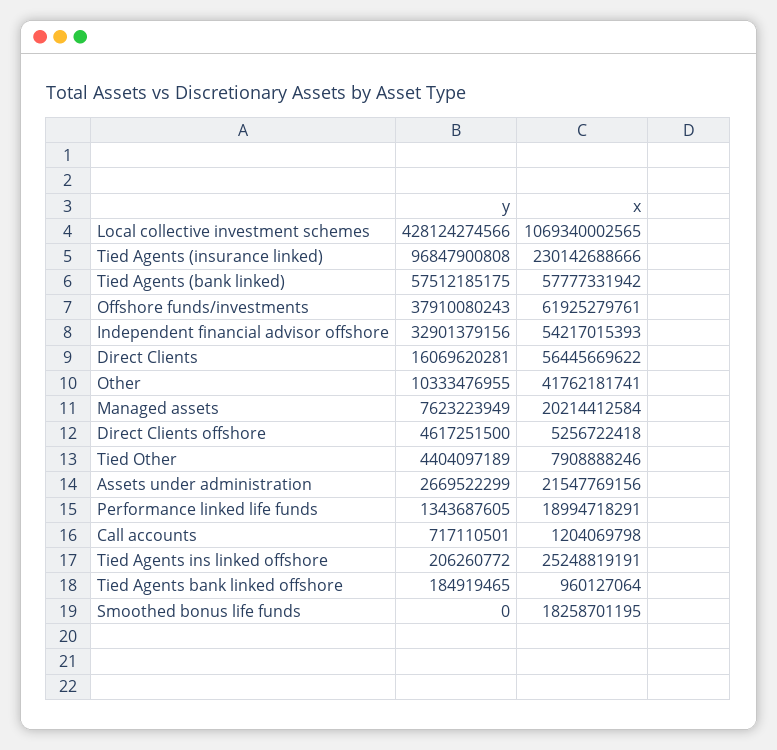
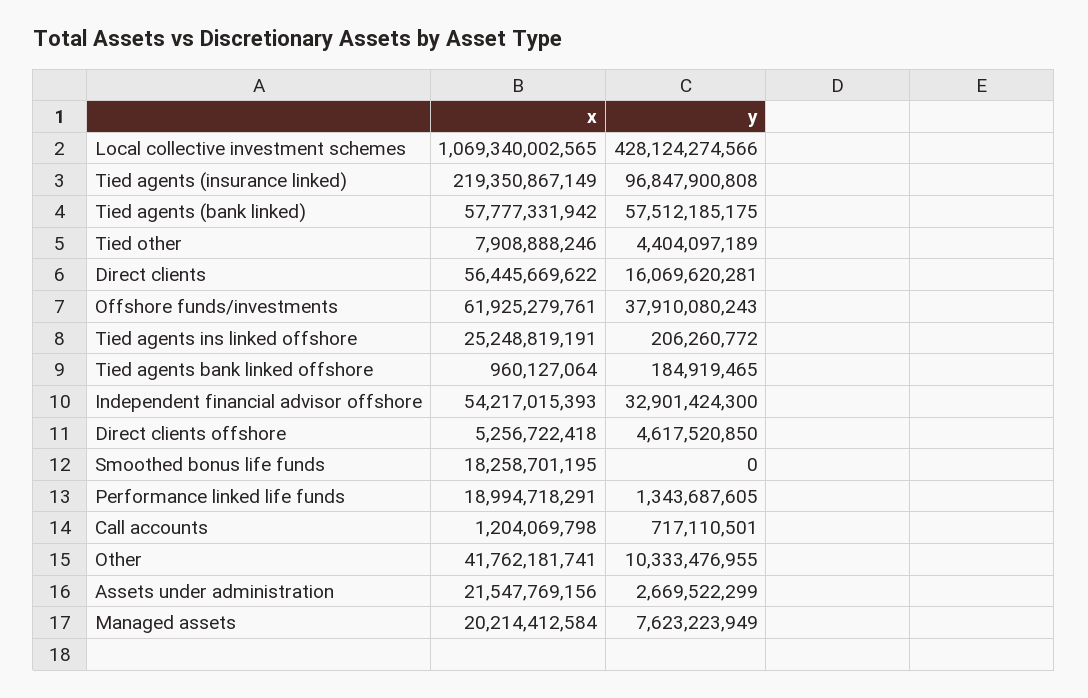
x, Tied Agents (insurance linked): 230142688666 -> 219350867149
y, Independent financial advisor offshore: 32901379156 -> 32901424300
y, Direct Clients offshore: 4617251500 -> 4617520850

